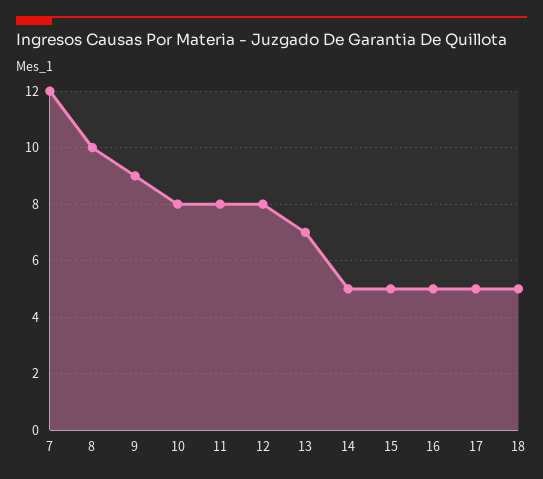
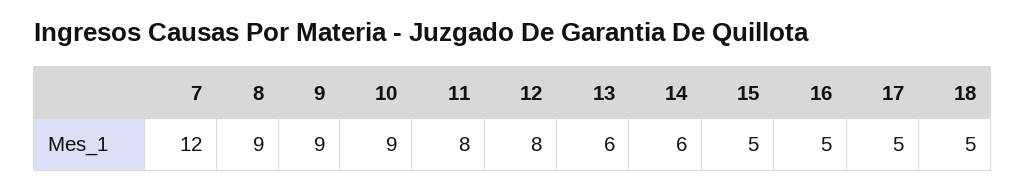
8: 10 -> 9
10: 8 -> 9
13: 7 -> 6
14: 5 -> 6

